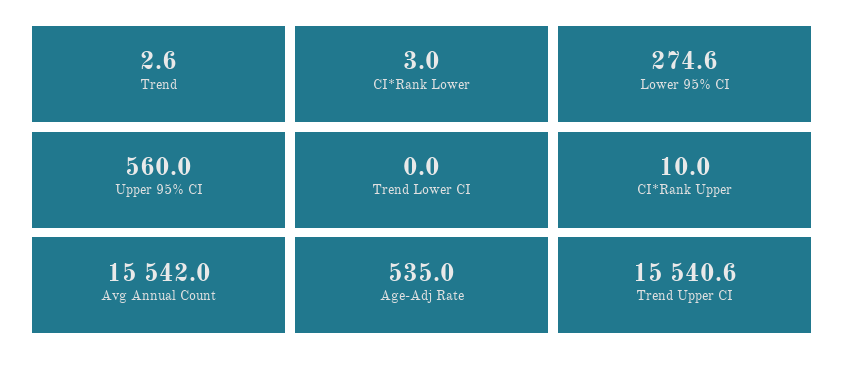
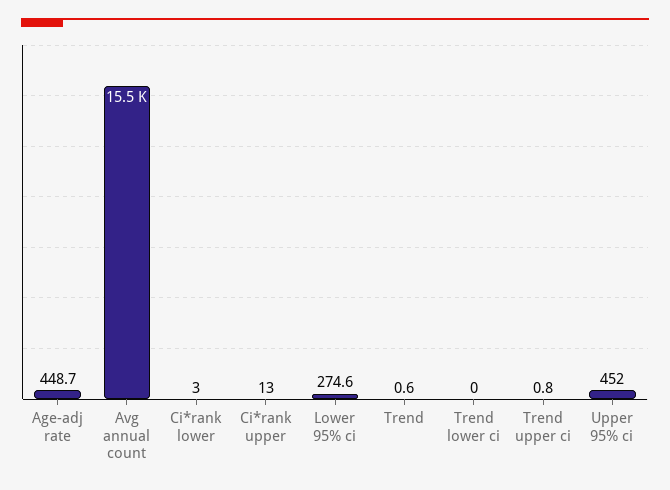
Trend: 2.6 -> 0.6
Upper 95% CI: 560 -> 452
CI*Rank Upper: 10 -> 13
Age-Adj Rate: 535 -> 448.7
Trend Upper CI: 15540.6 -> 0.8

